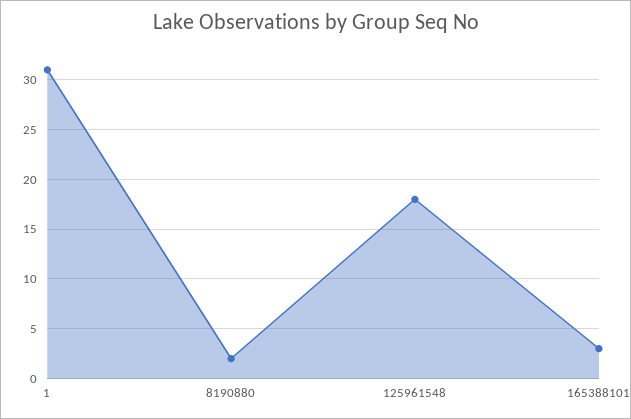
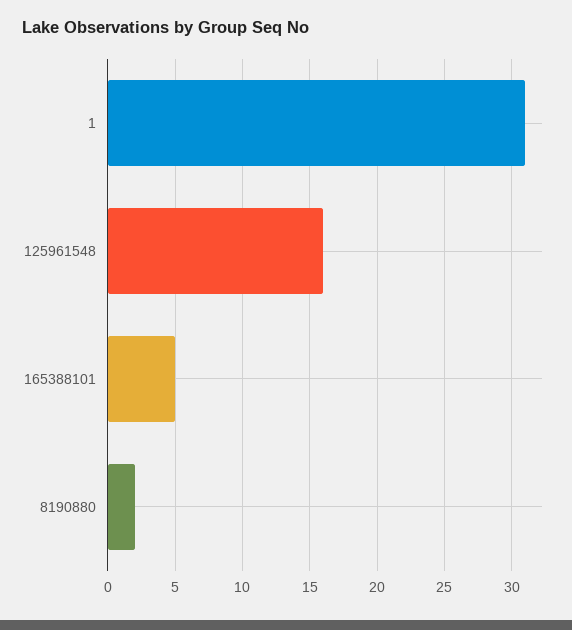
125961548: 18 -> 16
165388101: 3 -> 5

